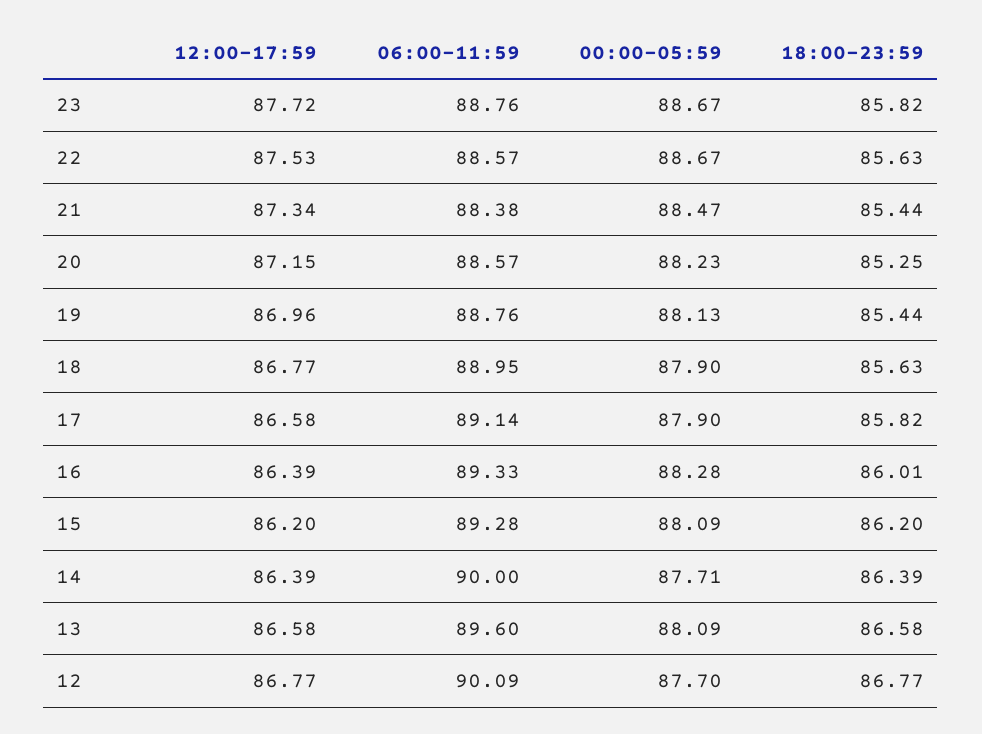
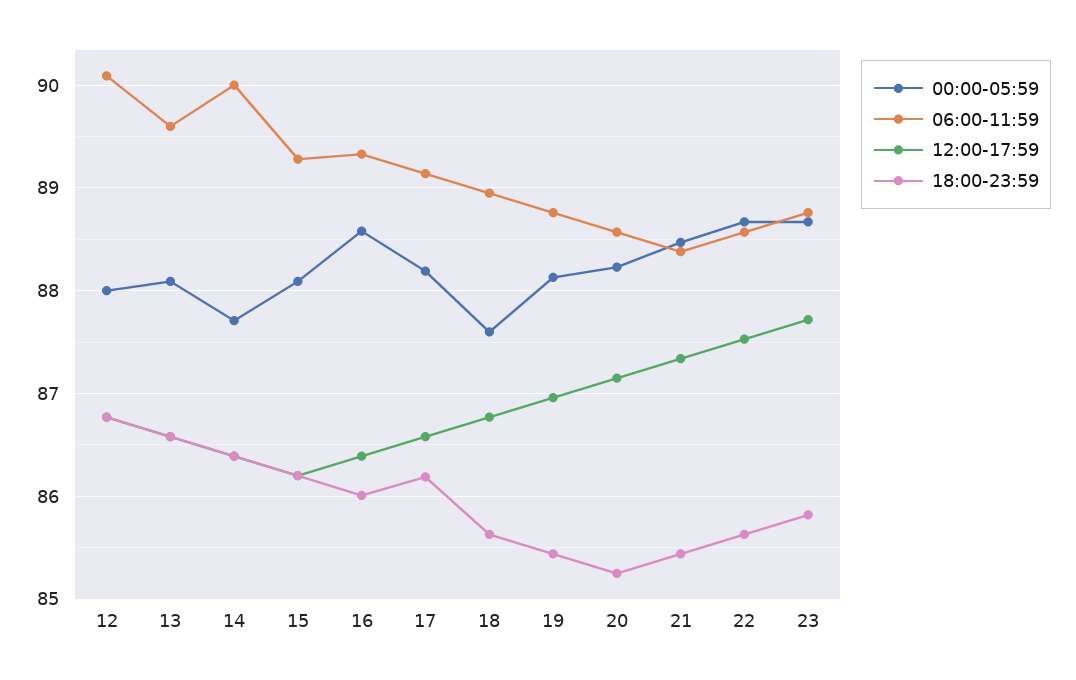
00:00-05:59, 18: 87.9 -> 87.6
00:00-05:59, 17: 87.9 -> 88.2
18:00-23:59, 17: 85.82 -> 86.2
00:00-05:59, 16: 88.28 -> 88.6
00:00-05:59, 12: 87.7 -> 88

